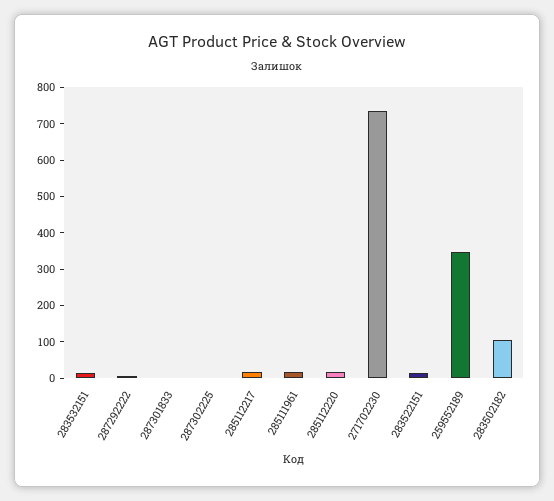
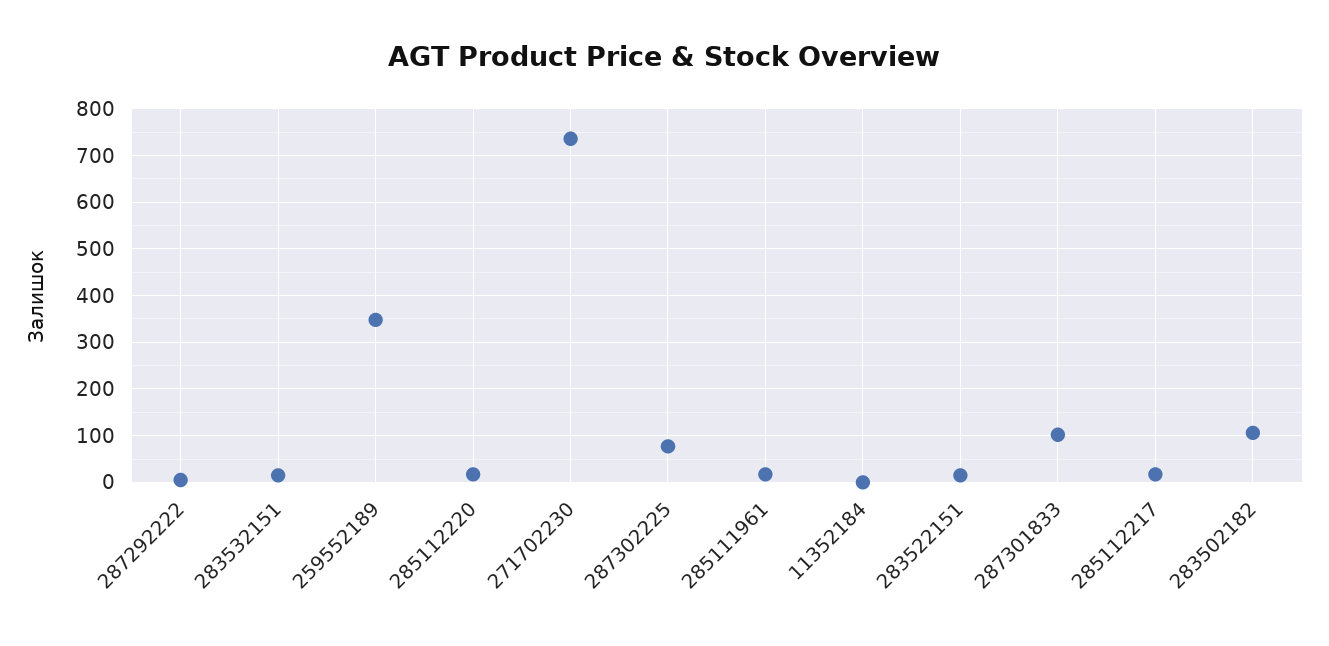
287301833: 0 -> 100
287302225: 0 -> 80
11352184: none -> 0

